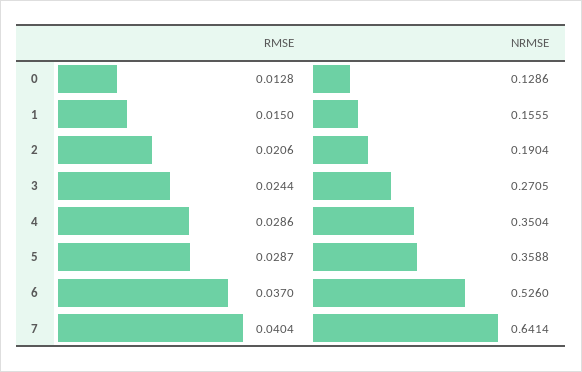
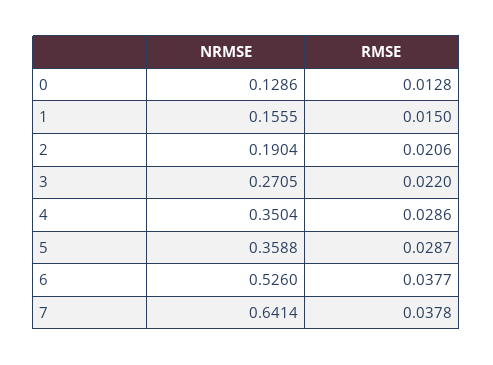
RMSE, 3: 0.0244 -> 0.022
RMSE, 6: 0.037 -> 0.0377
RMSE, 7: 0.0404 -> 0.0378

